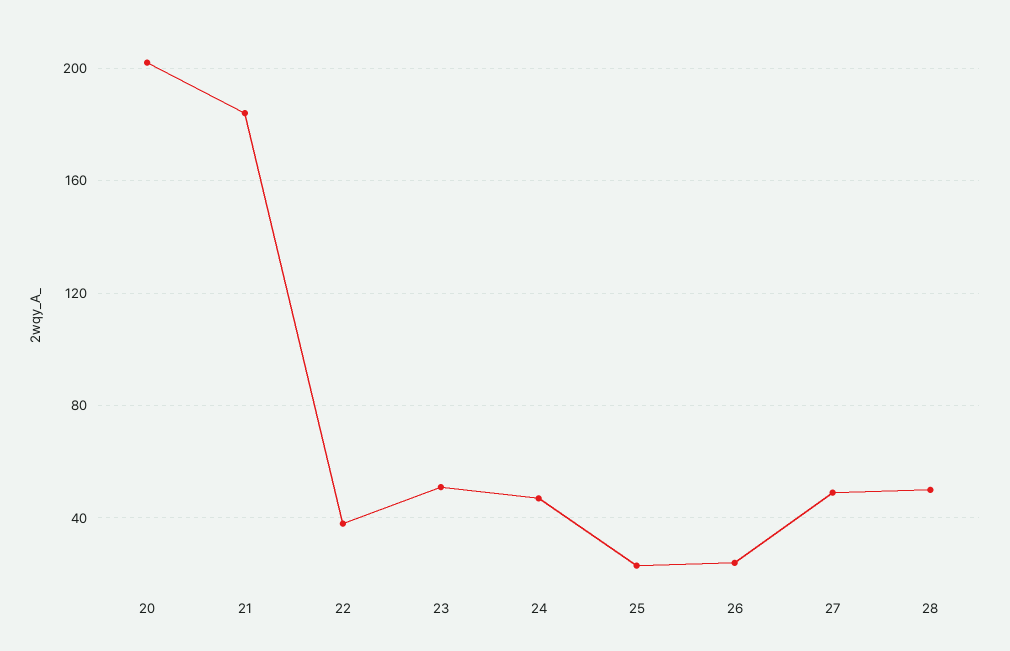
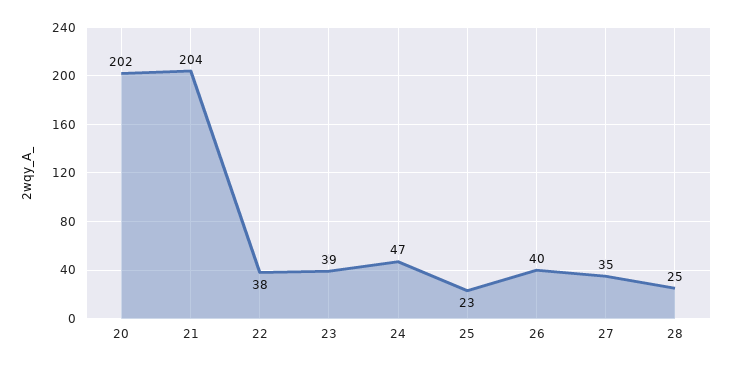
21: 185 -> 204
23: 50 -> 39
26: 25 -> 40
27: 50 -> 35
28: 50 -> 25

